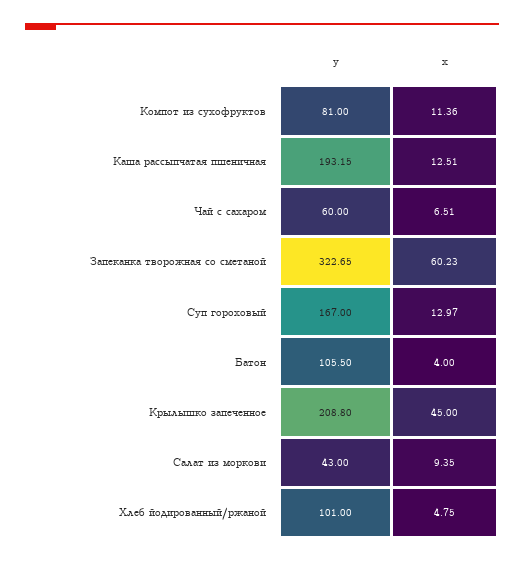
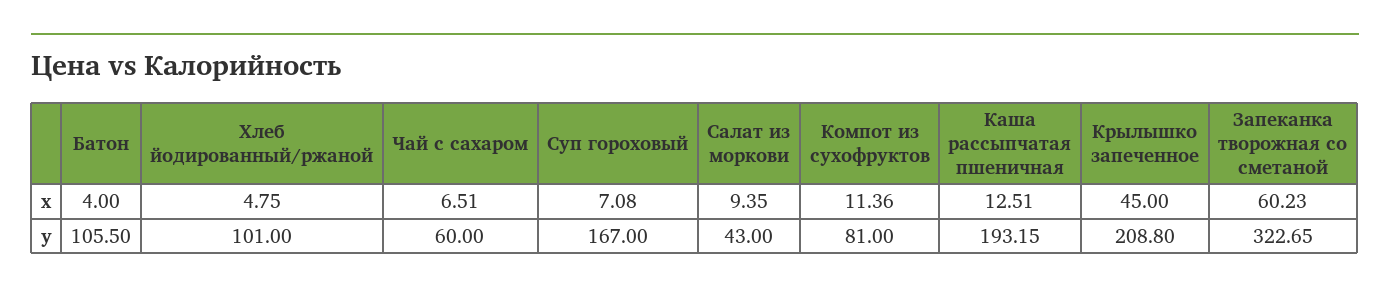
x, Суп гороховый: 12.97 -> 7.08

